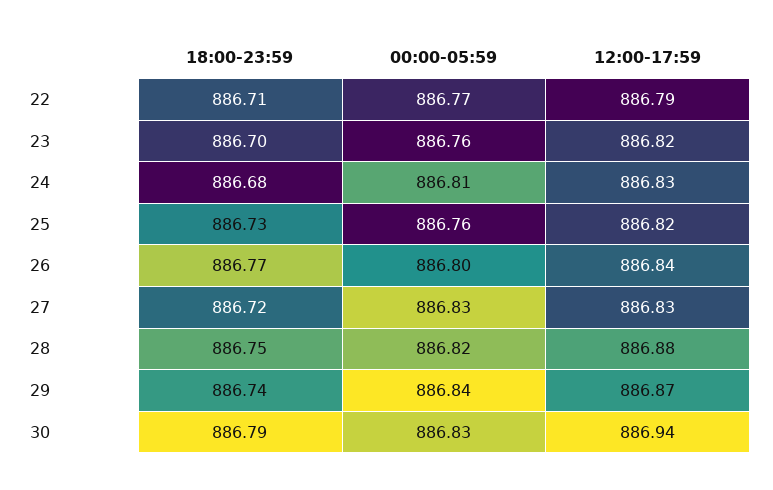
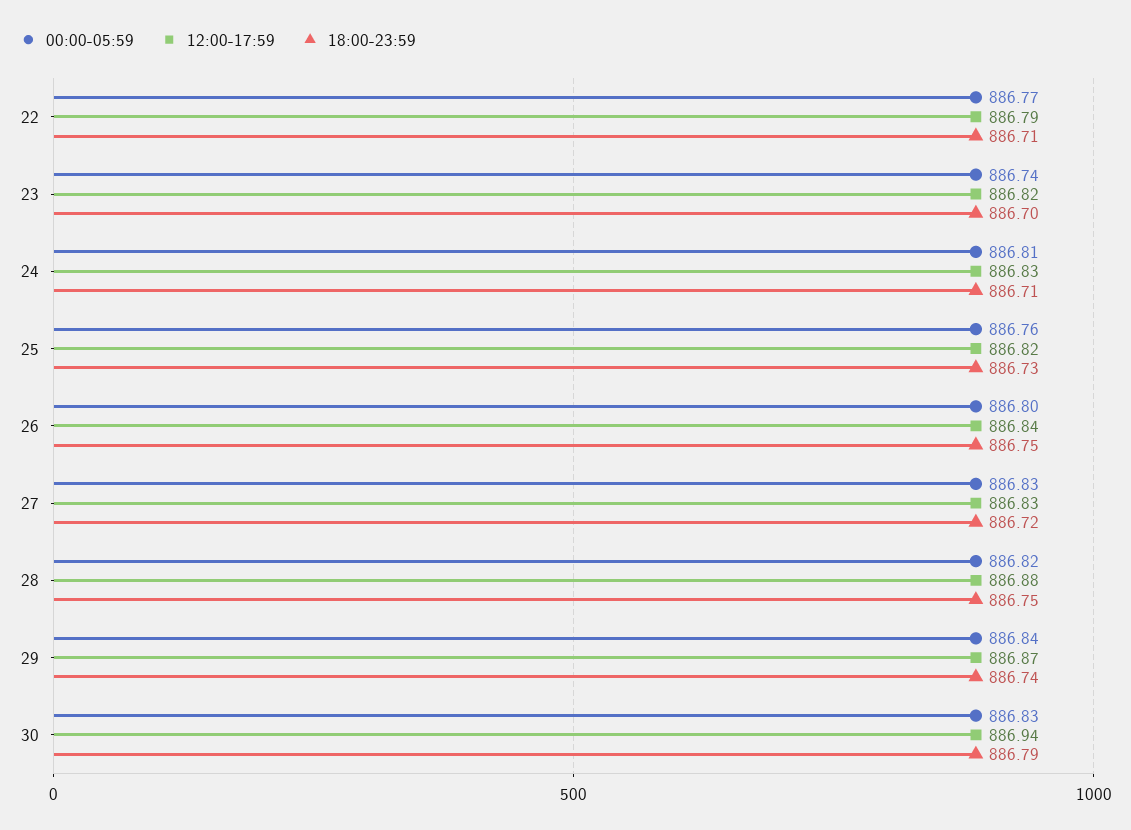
00:00-05:59, 23: 886.76 -> 886.74
18:00-23:59, 24: 886.68 -> 886.71
18:00-23:59, 26: 886.77 -> 886.75

